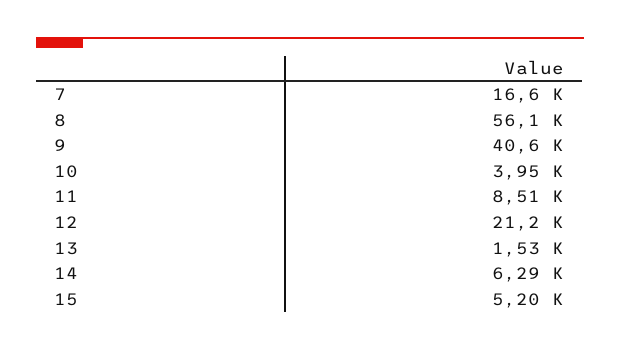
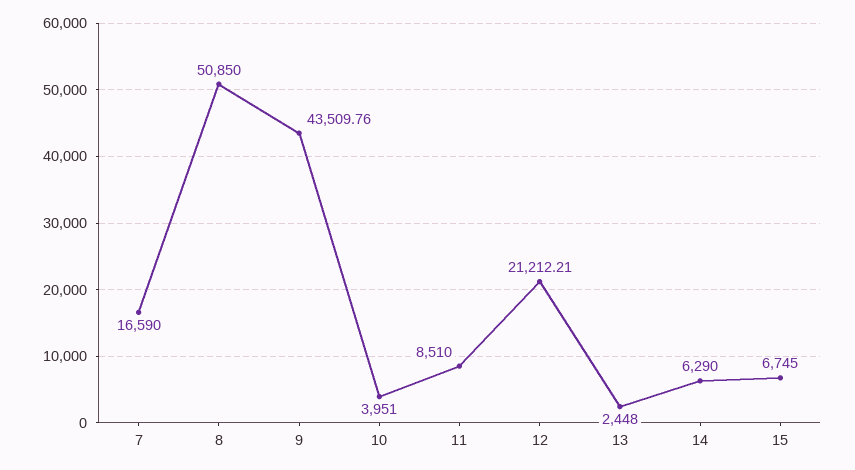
8: 56100 -> 50850
9: 40600 -> 43509.76
13: 1530 -> 2448
15: 5200 -> 6745

